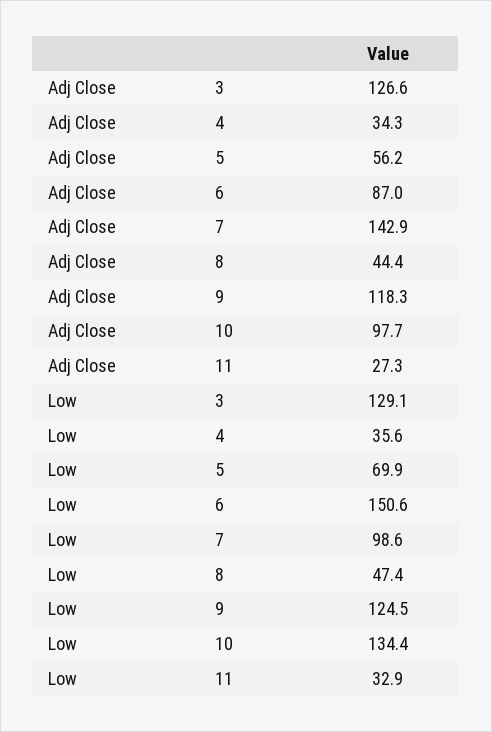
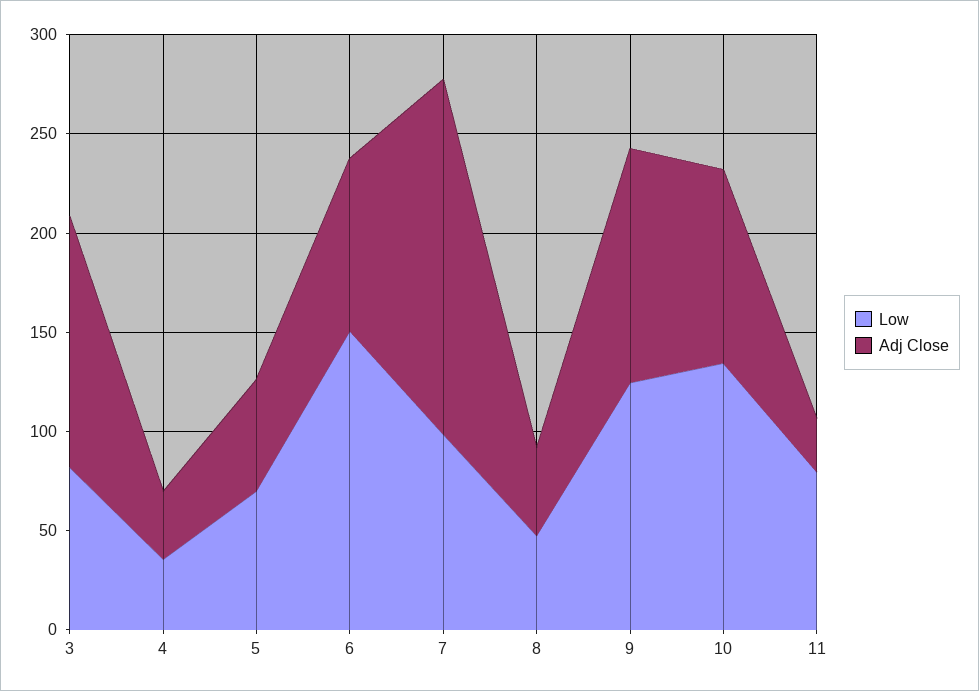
Adj Close, 7: 142.9 -> 180
Low, 3: 129.1 -> 80
Low, 11: 32.9 -> 80

